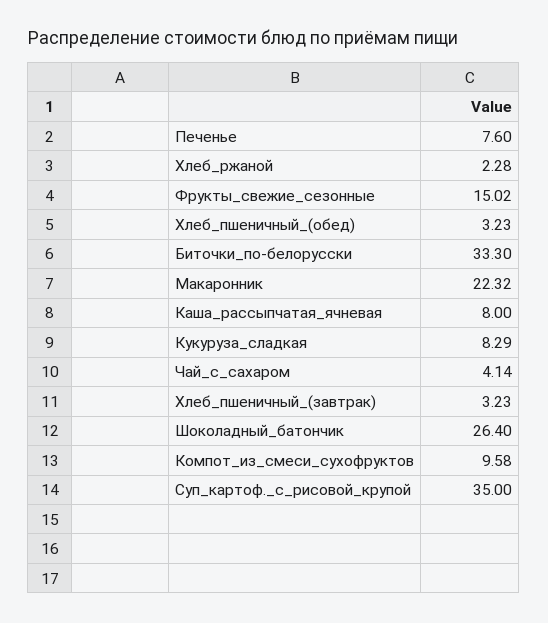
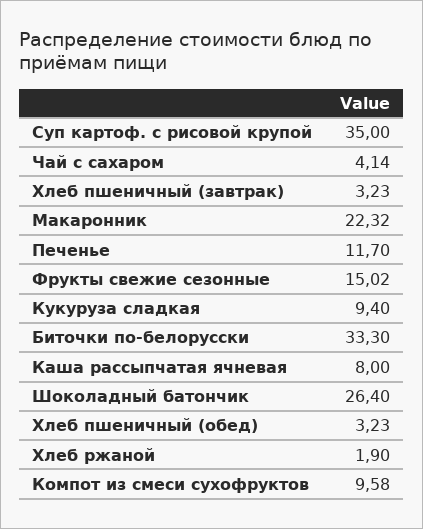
Печенье: 7.6 -> 11.7
Хлеб_ржаной: 2.28 -> 1.9
Кукуруза_сладкая: 8.29 -> 9.4

